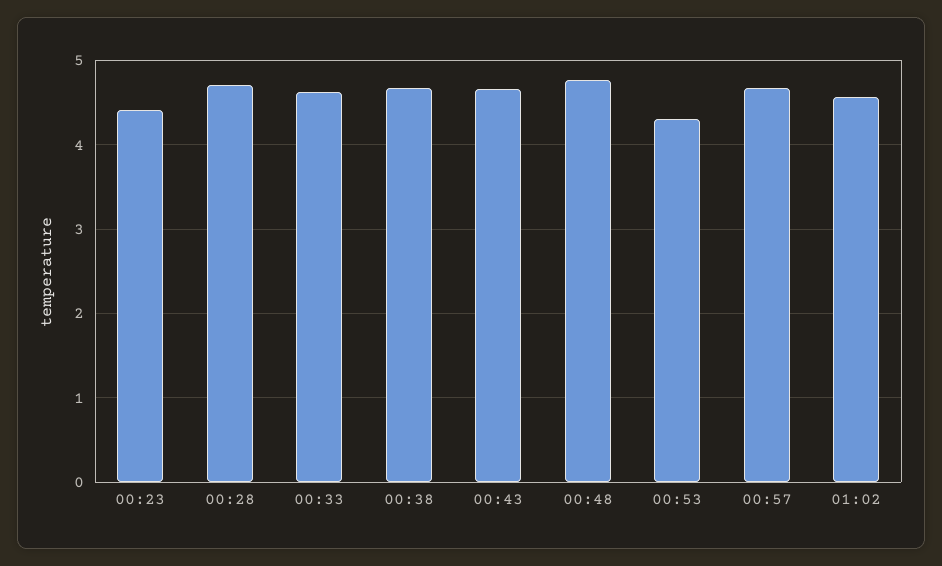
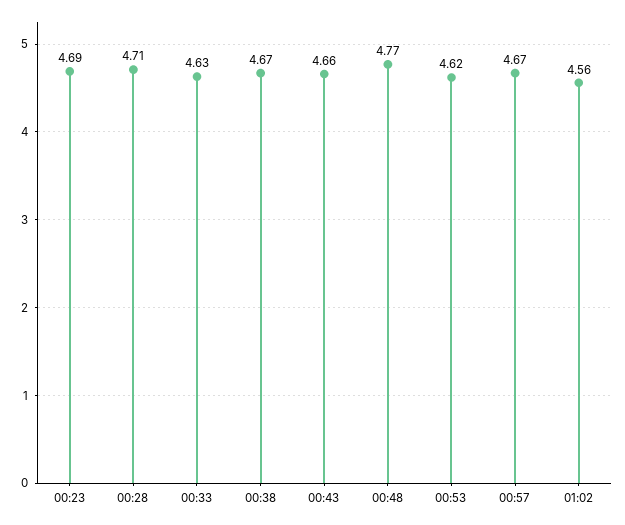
00:23: 4.4 -> 4.69
00:53: 4.3 -> 4.62

